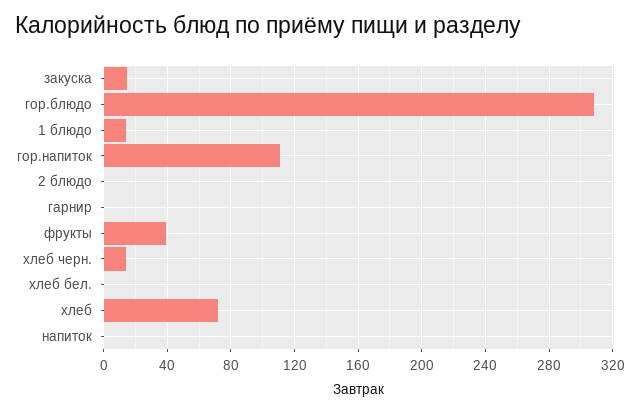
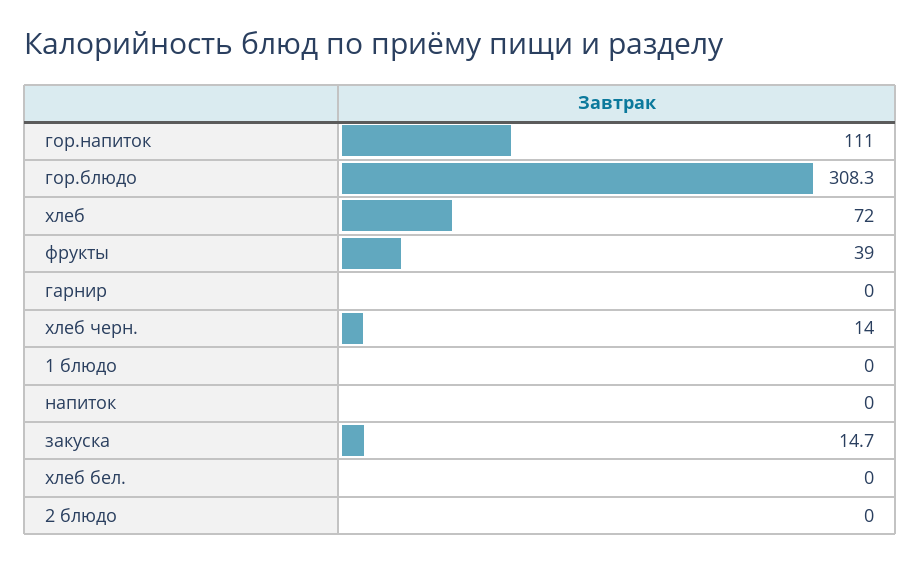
1 блюдо: 15 -> 0

